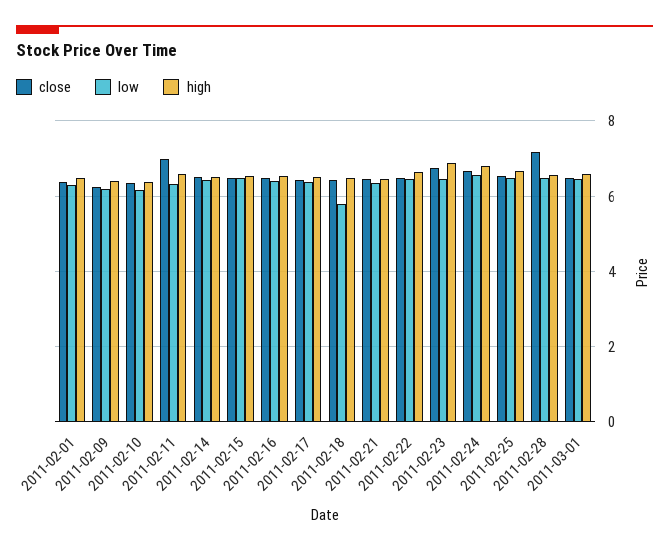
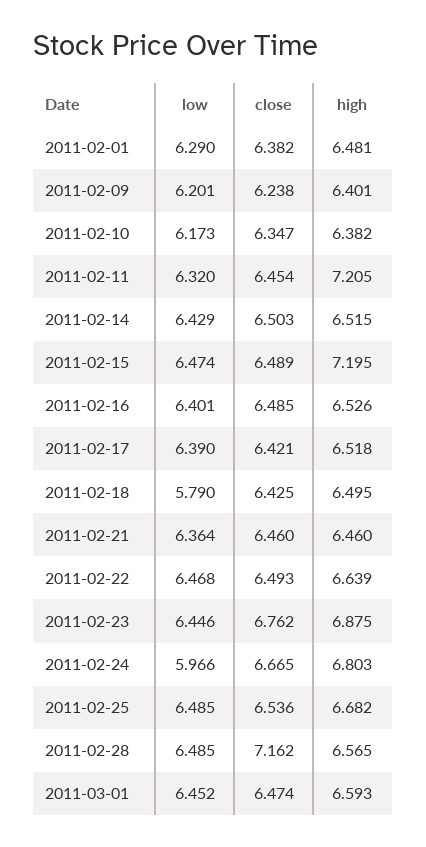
close, 2011-02-11: 7 -> 6.454
high, 2011-02-11: 6.6 -> 7.205
high, 2011-02-15: 6.6 -> 7.195
low, 2011-02-24: 6.6 -> 5.966

